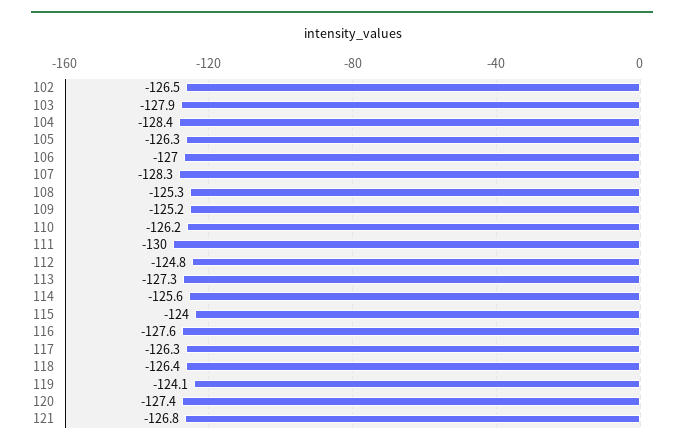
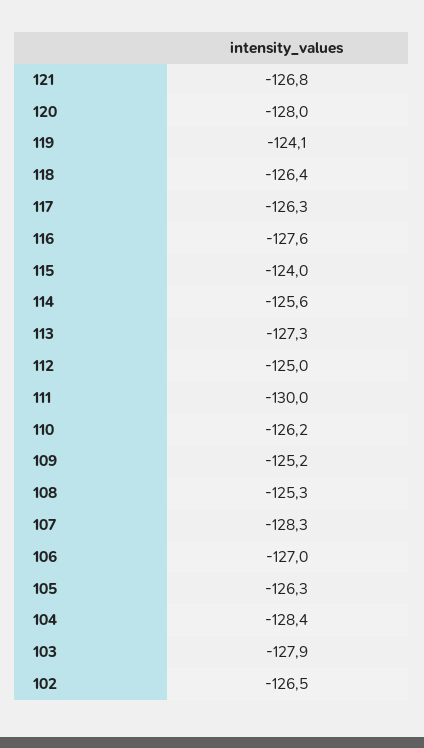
112: -124.8 -> -125
120: -127.4 -> -128

